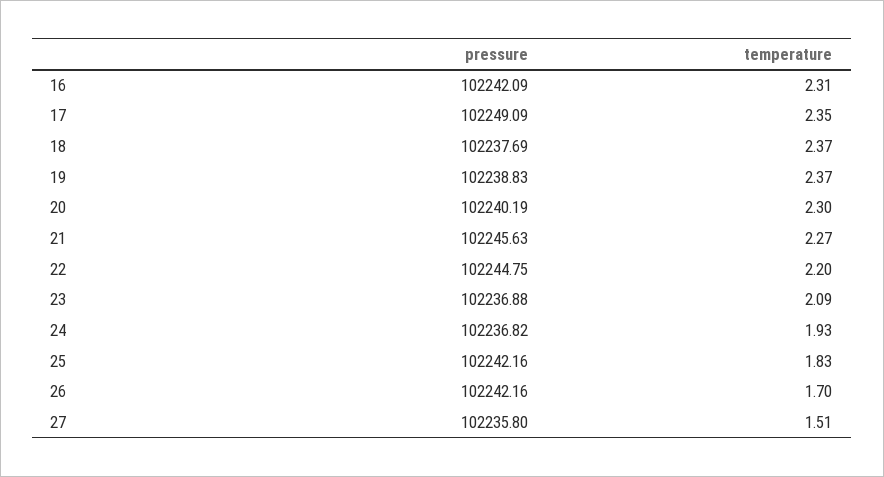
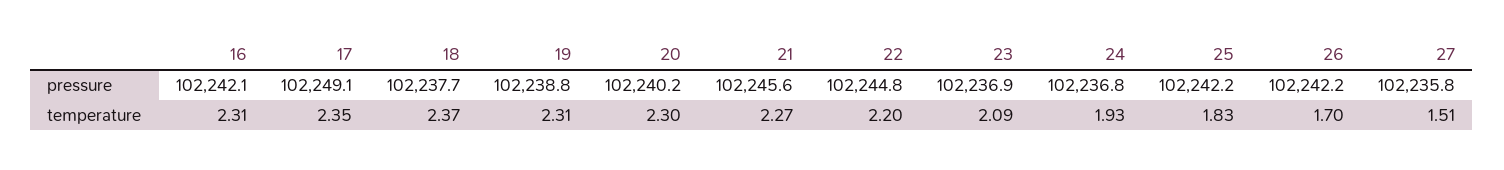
temperature, 19: 2.37 -> 2.31

